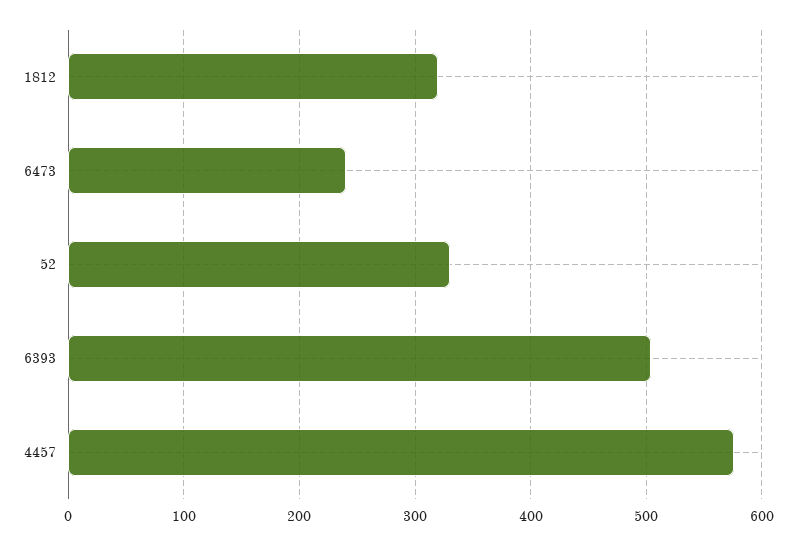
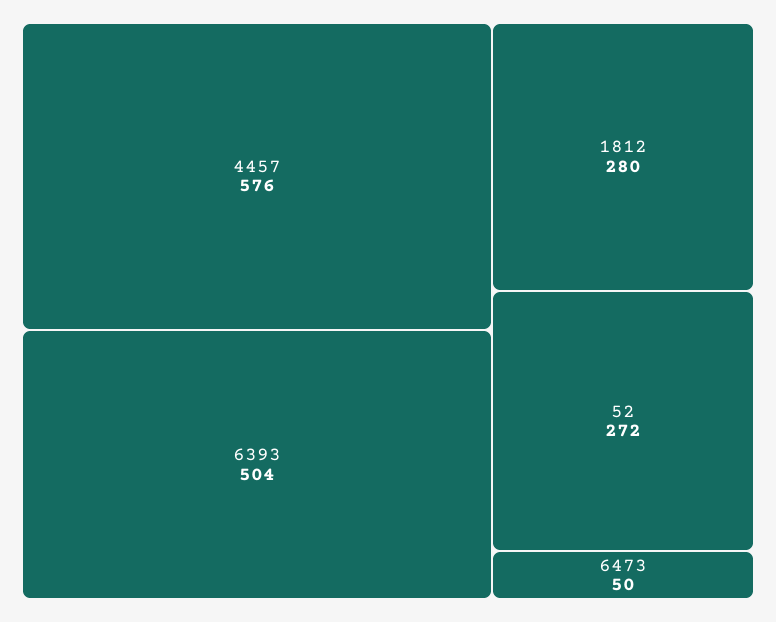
1812: 320 -> 280
6473: 240 -> 50
52: 330 -> 272

